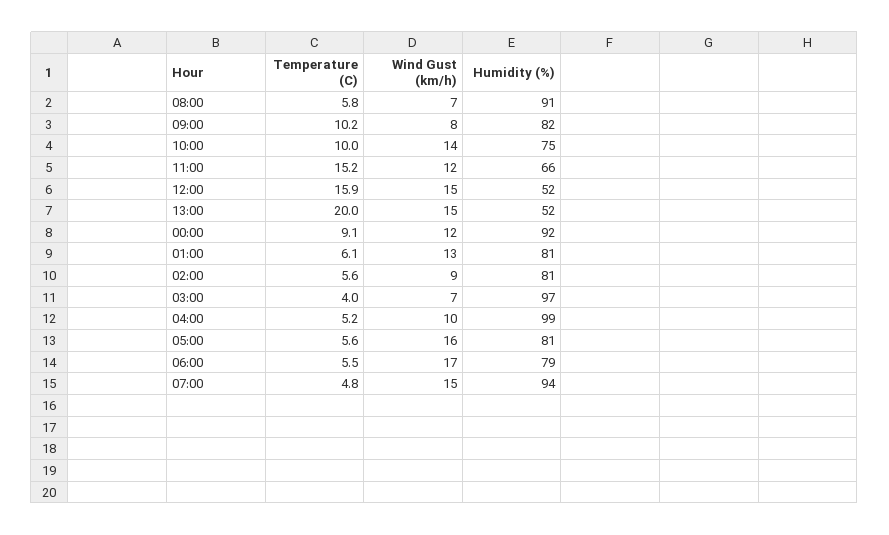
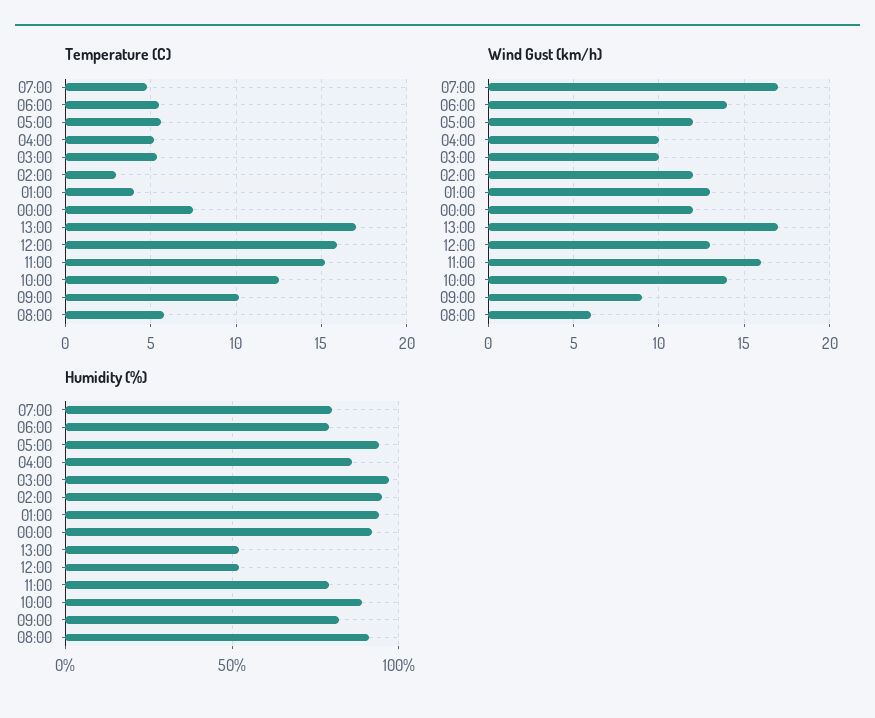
Wind Gust (km/h), 08:00: 7 -> 6
Wind Gust (km/h), 09:00: 8 -> 9
Temperature (C), 10:00: 10 -> 12.5
Humidity (%), 10:00: 75 -> 90
Wind Gust (km/h), 11:00: 12 -> 16
Humidity (%), 11:00: 66 -> 80
Wind Gust (km/h), 12:00: 15 -> 13
Temperature (C), 13:00: 20 -> 17
Wind Gust (km/h), 13:00: 15 -> 17
Temperature (C), 00:00: 9.1 -> 7.5
Temperature (C), 01:00: 6.1 -> 4
Humidity (%), 01:00: 81 -> 95
Temperature (C), 02:00: 5.6 -> 3
Wind Gust (km/h), 02:00: 9 -> 12
Humidity (%), 02:00: 81 -> 95
Temperature (C), 03:00: 4 -> 5.5
Wind Gust (km/h), 03:00: 7 -> 10
Humidity (%), 04:00: 99 -> 85
Wind Gust (km/h), 05:00: 16 -> 12
Humidity (%), 05:00: 81 -> 95
Wind Gust (km/h), 06:00: 17 -> 14
Wind Gust (km/h), 07:00: 15 -> 17
Humidity (%), 07:00: 94 -> 80

